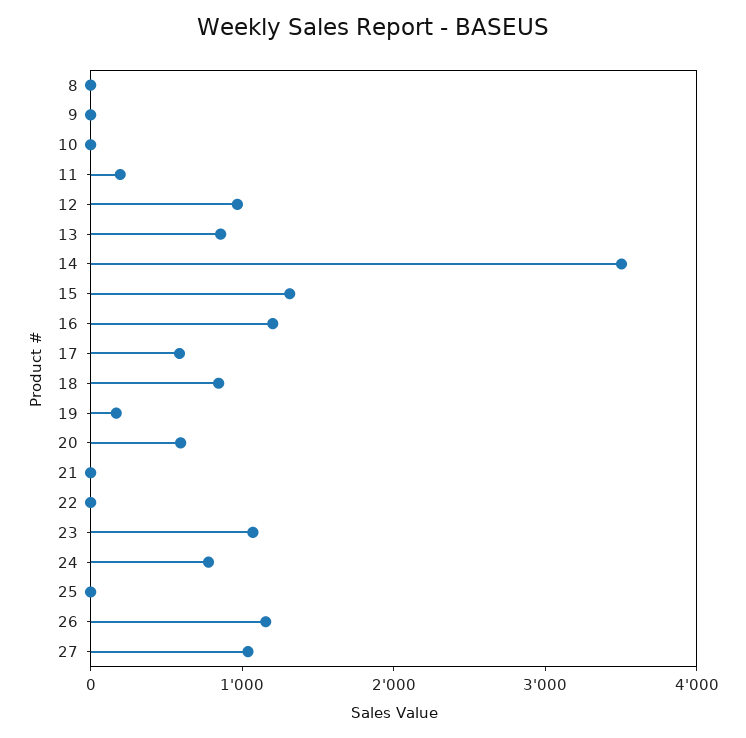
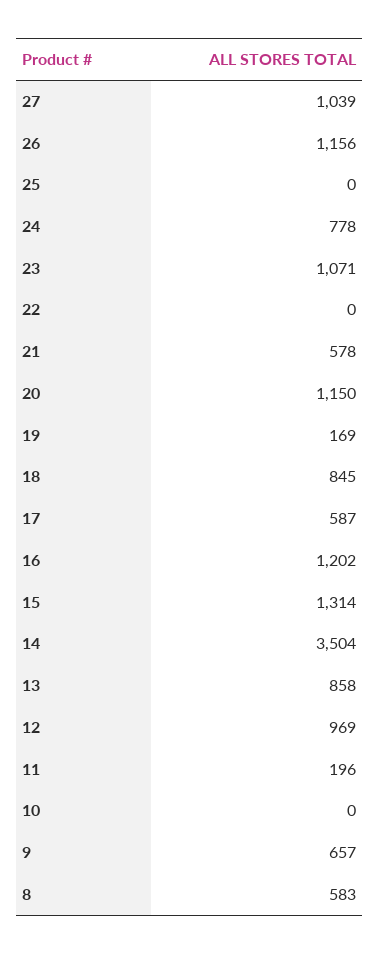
8: 0 -> 583
9: 0 -> 657
20: 600 -> 1150
21: 0 -> 578

